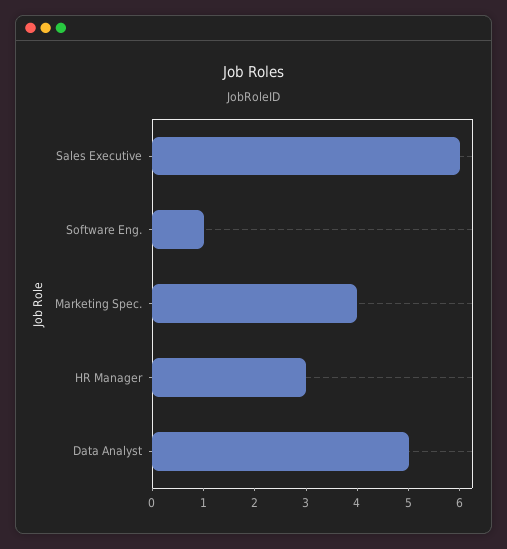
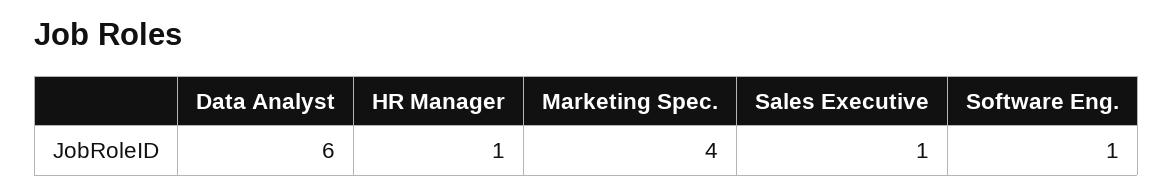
Sales Executive: 6 -> 1
HR Manager: 3 -> 1
Data Analyst: 5 -> 6

